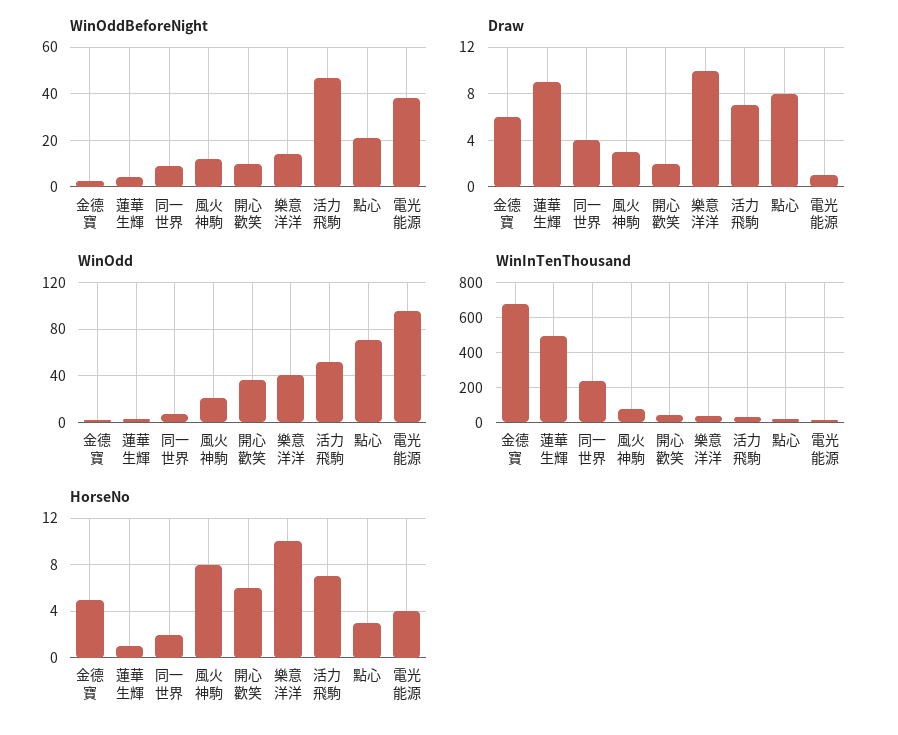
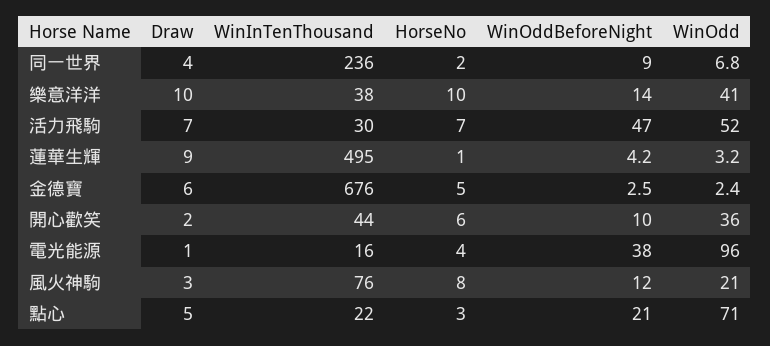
Draw, 點心: 8 -> 5

